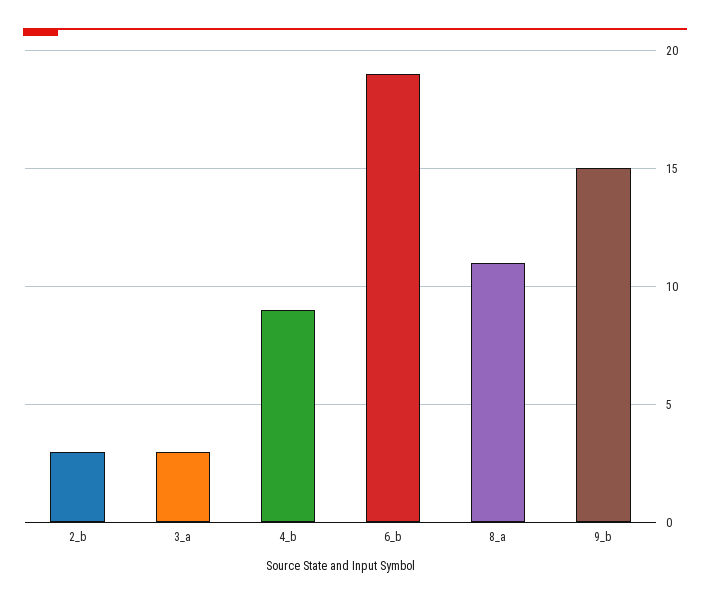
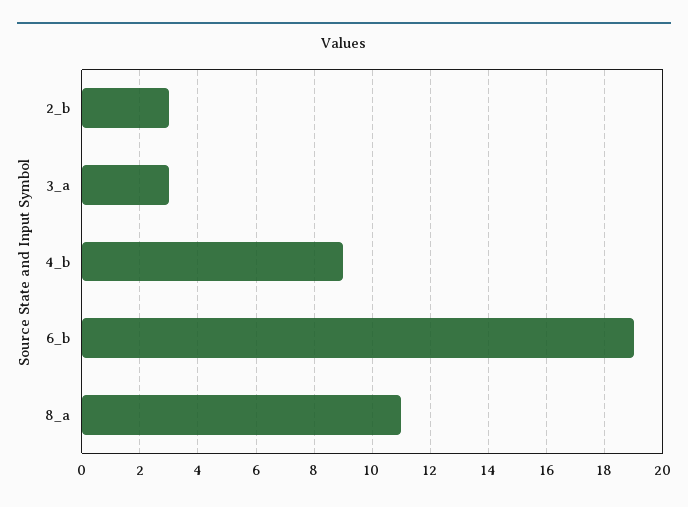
9_b: 15 -> none

